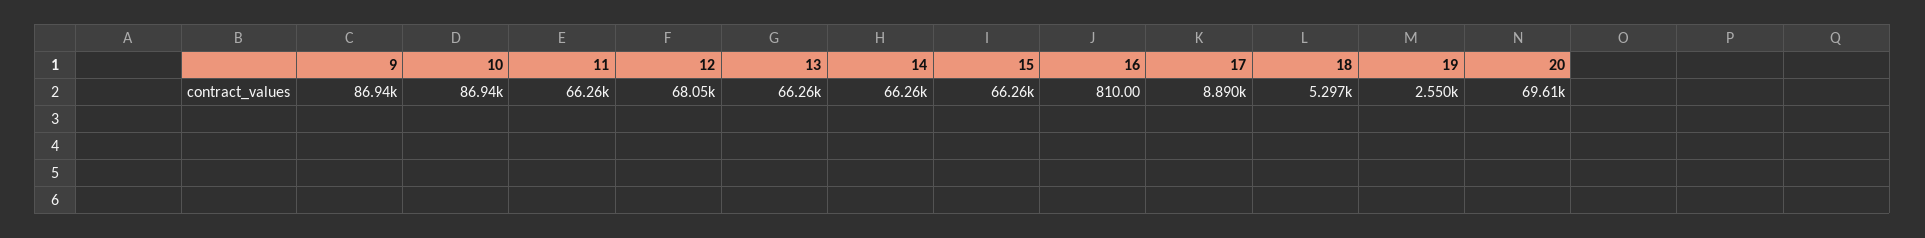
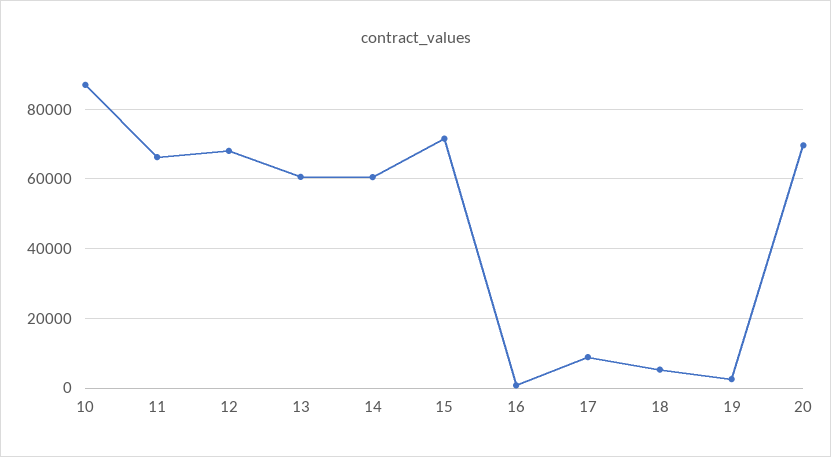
9: 86940 -> none
13: 66260 -> 60000
14: 66260 -> 60000
15: 66260 -> 72000

